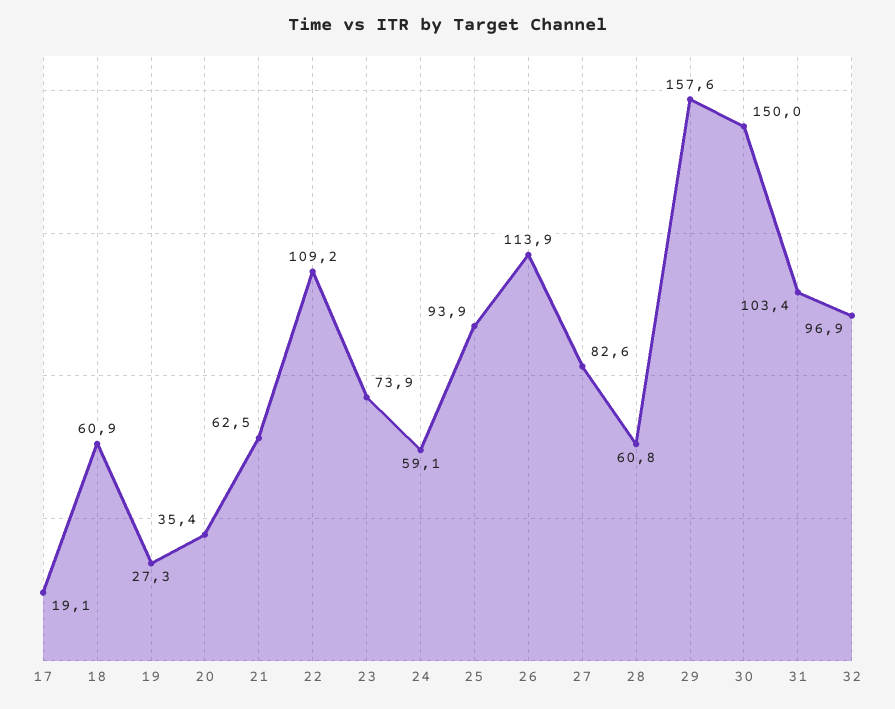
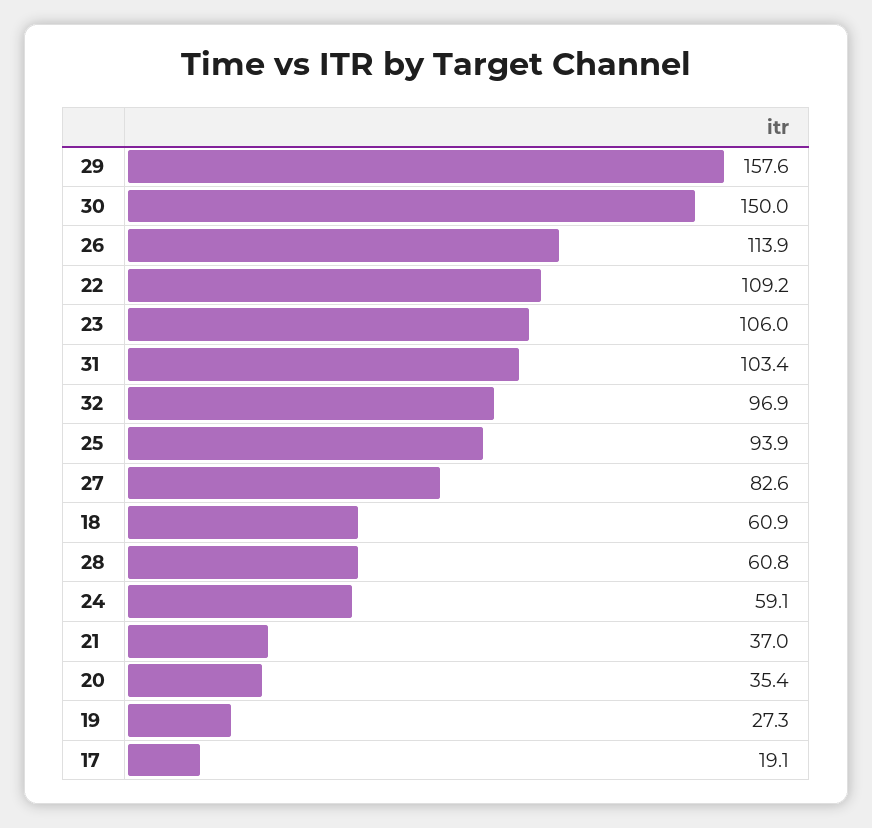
21: 62.5 -> 37
23: 73.9 -> 106

